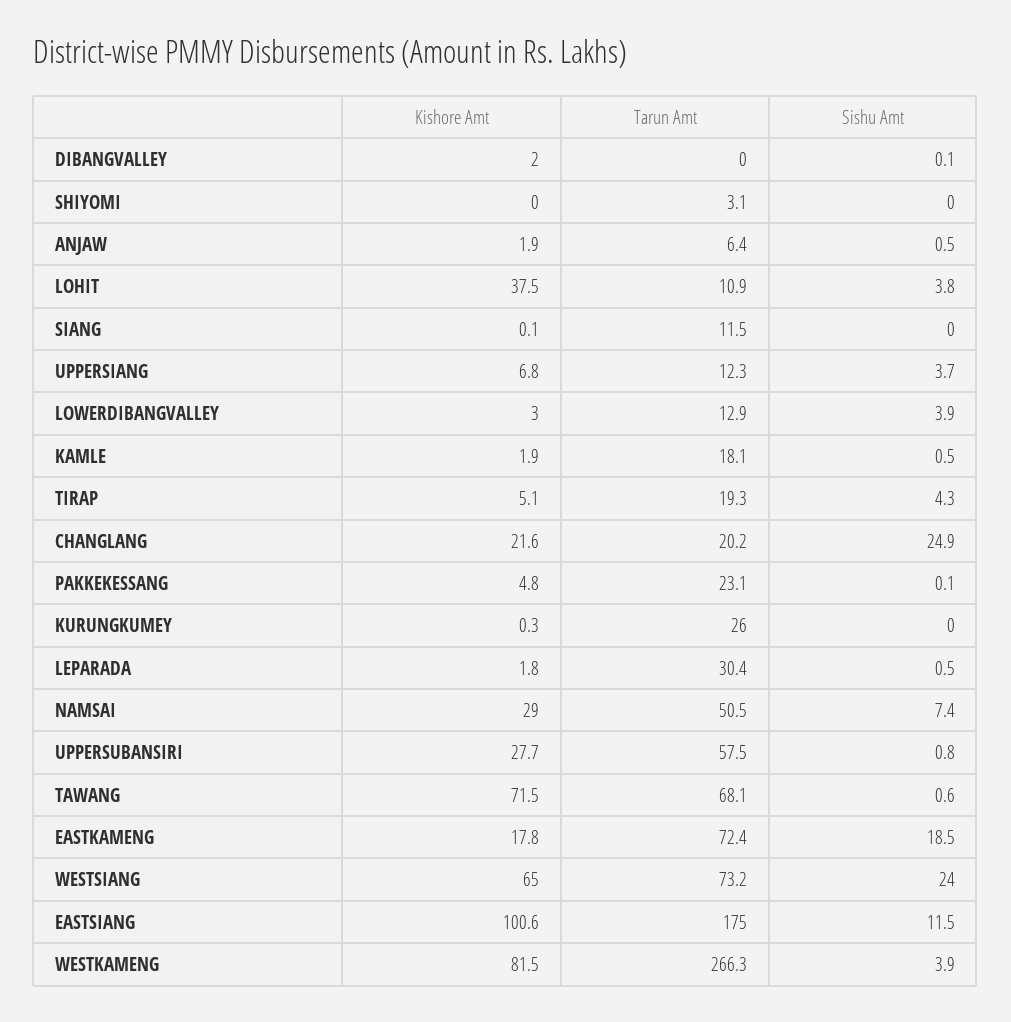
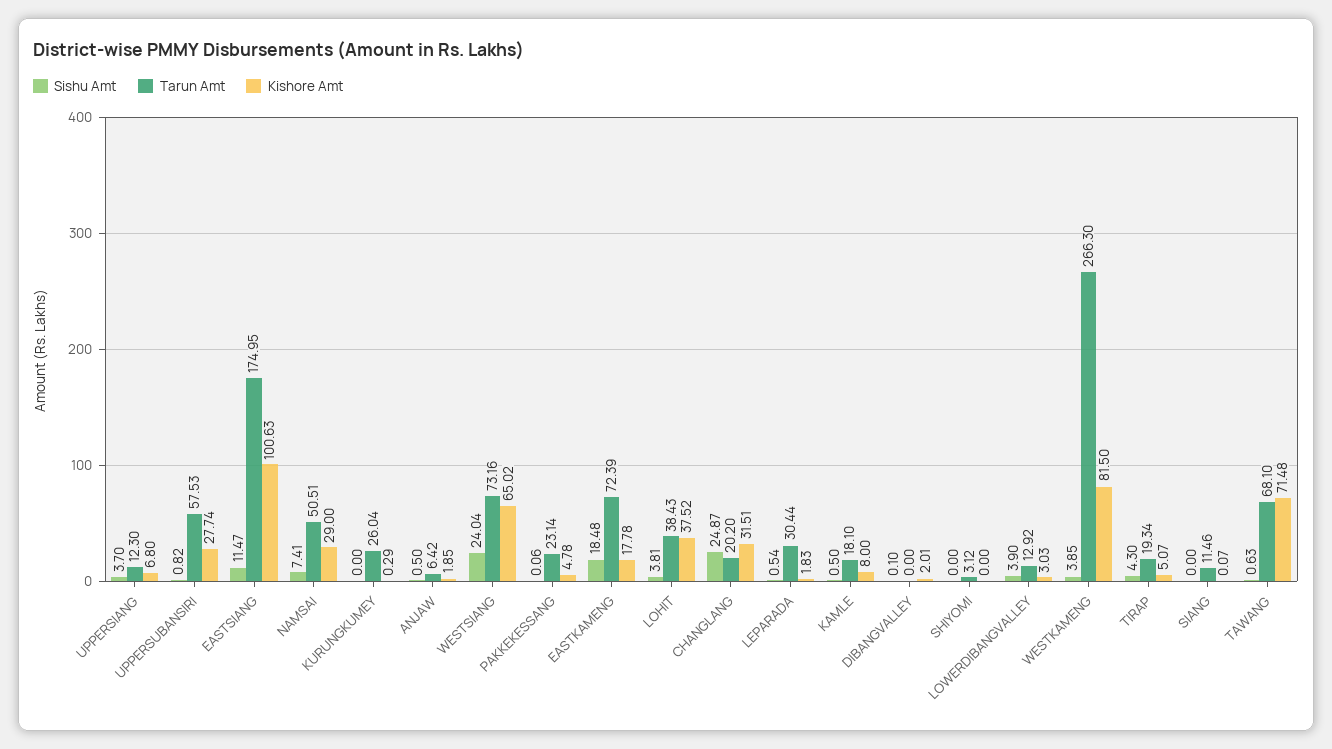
Tarun Amt, LOHIT: 10.9 -> 38.43
Kishore Amt, KAMLE: 1.9 -> 8
Kishore Amt, CHANGLANG: 21.6 -> 31.51

